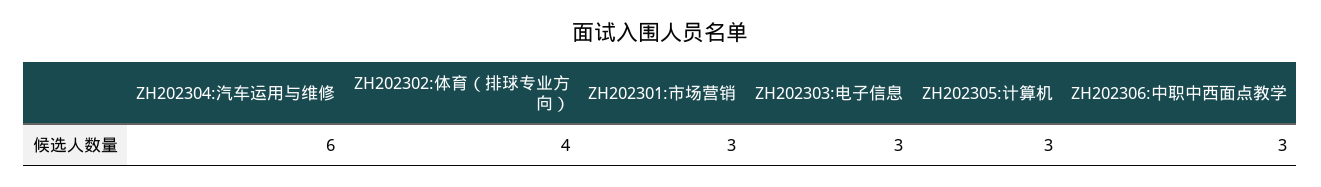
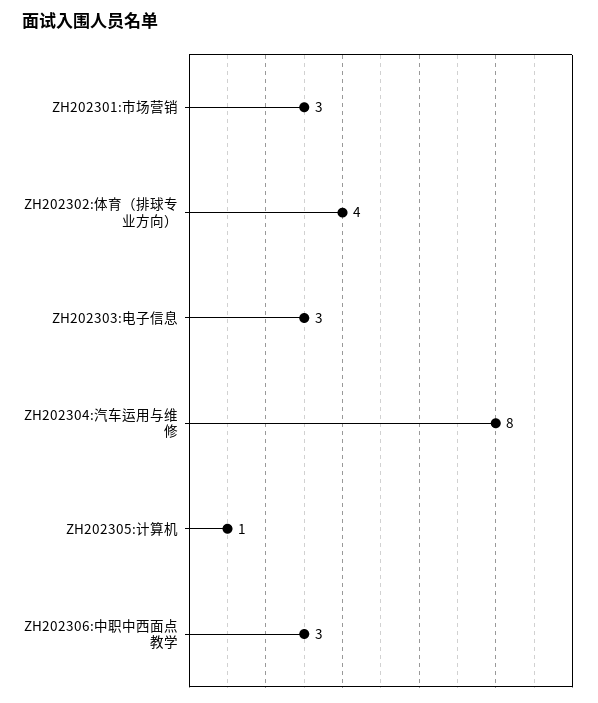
ZH202304:汽车运用与维修: 6 -> 8
ZH202305:计算机: 3 -> 1

